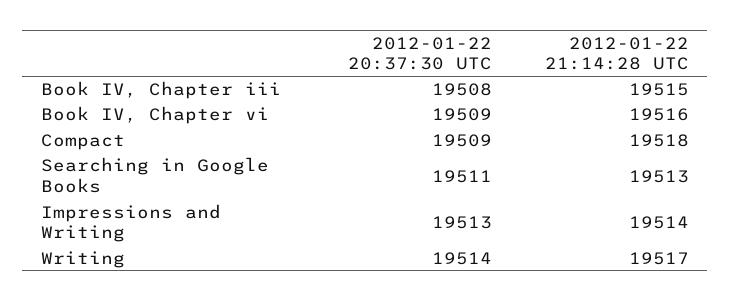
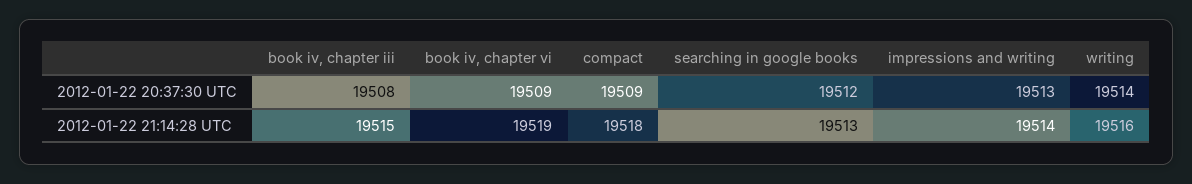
2012-01-22 21:14:28 UTC, Book IV, Chapter vi: 19516 -> 19519
2012-01-22 20:37:30 UTC, Searching in Google Books: 19511 -> 19512
2012-01-22 21:14:28 UTC, Writing: 19517 -> 19516

